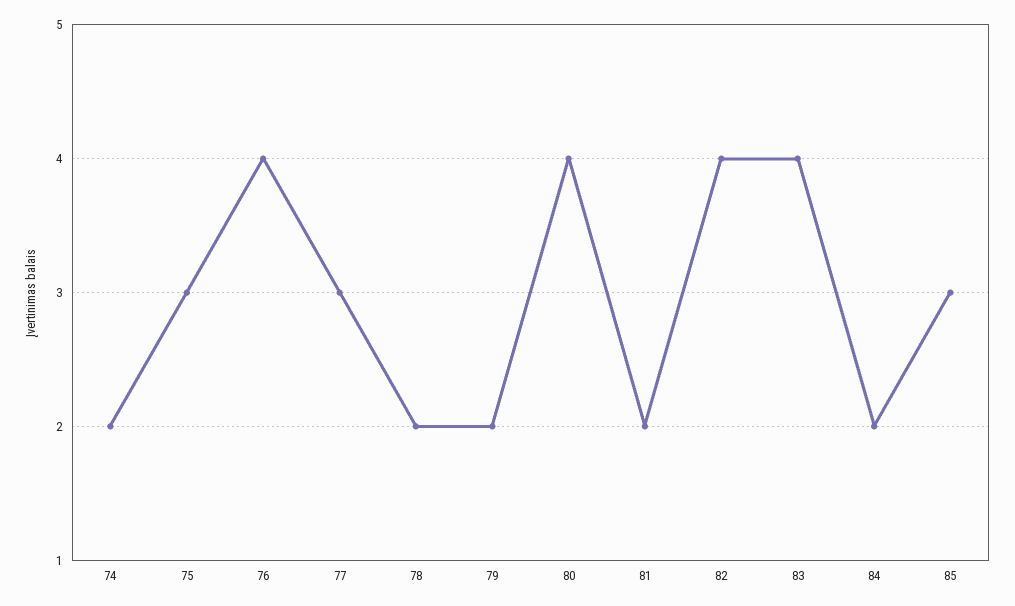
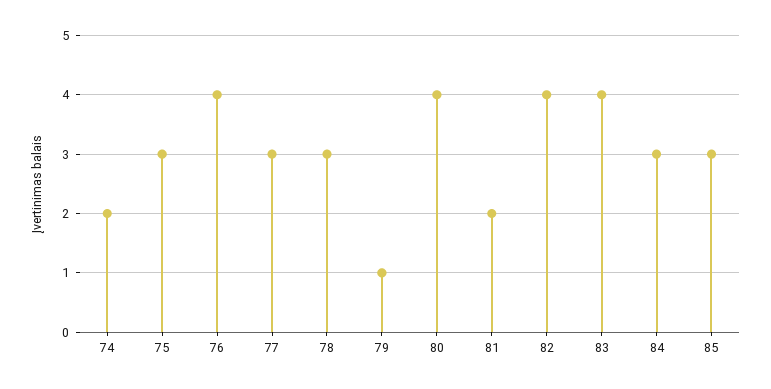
78: 2 -> 3
79: 2 -> 1
84: 2 -> 3

